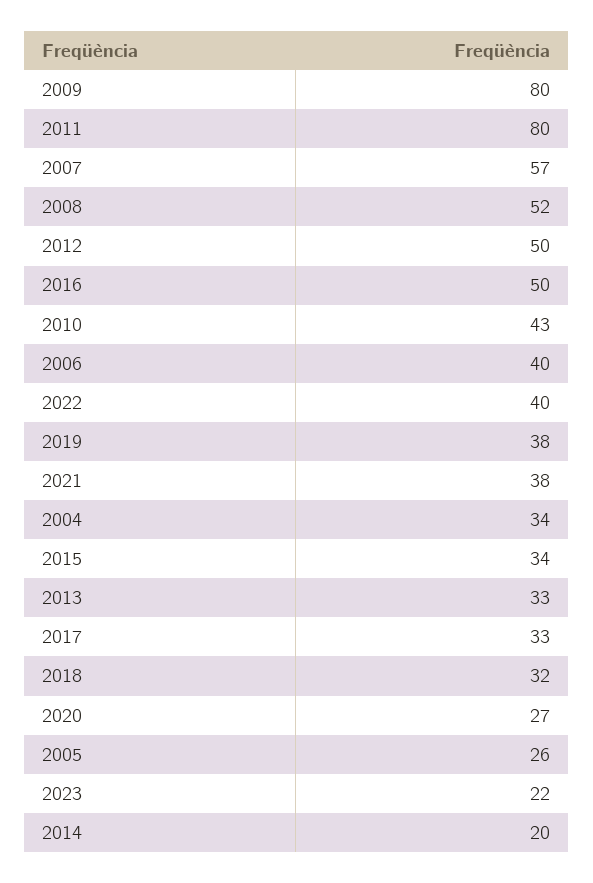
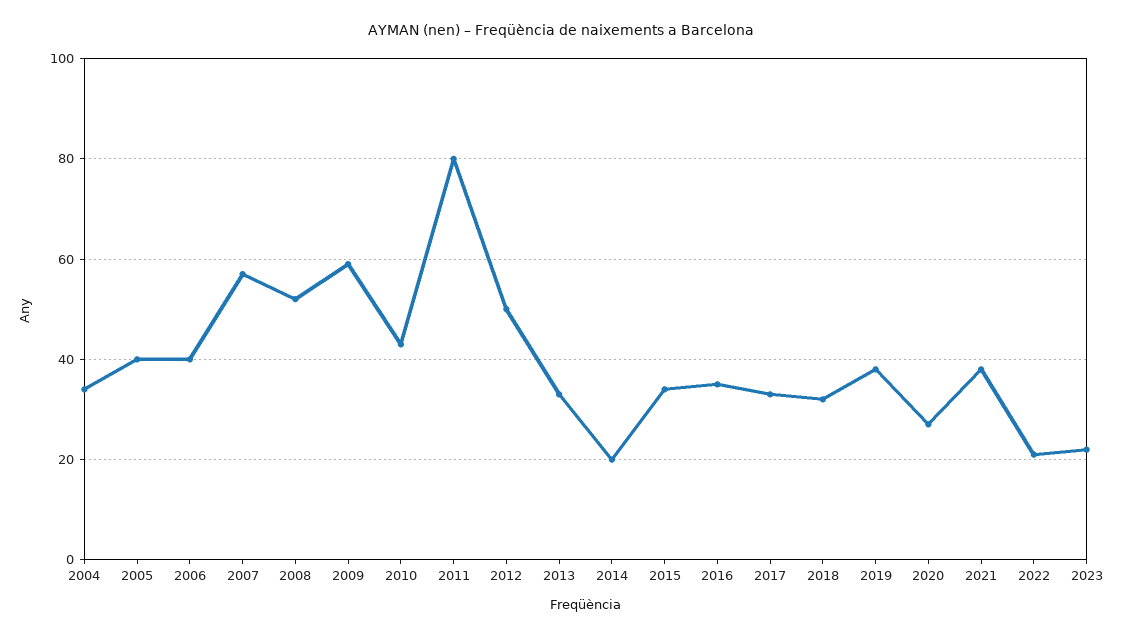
2009: 80 -> 60
2016: 50 -> 35
2022: 40 -> 20
2005: 26 -> 40

